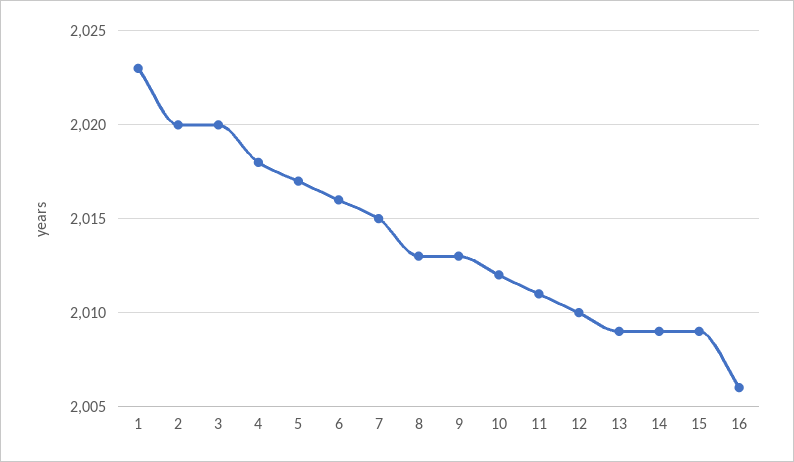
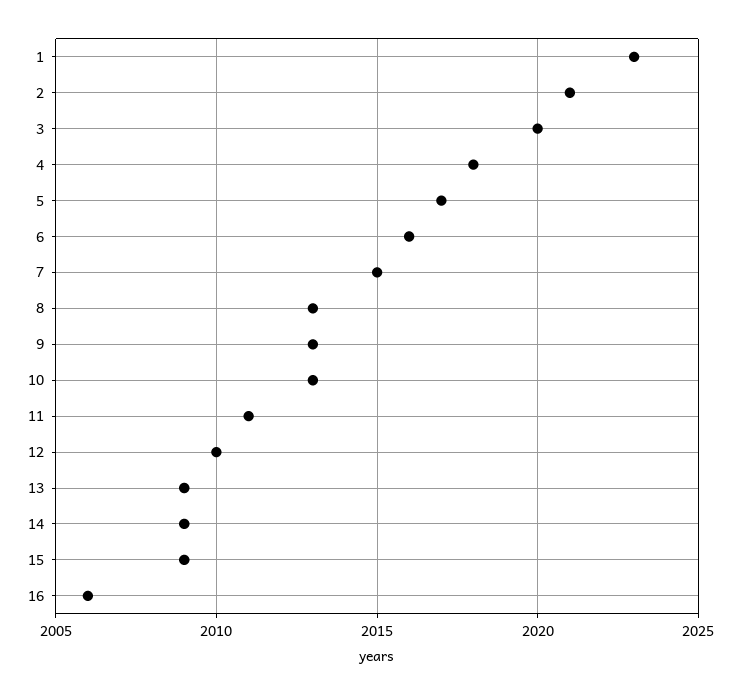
2: 2020 -> 2021
10: 2012 -> 2013

